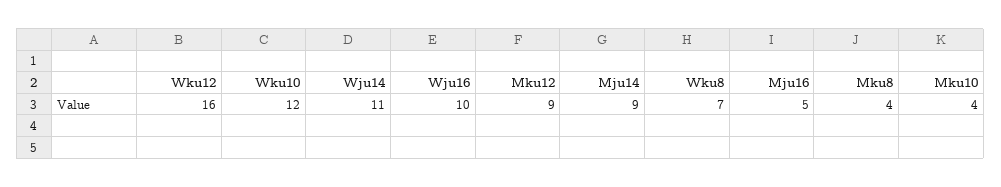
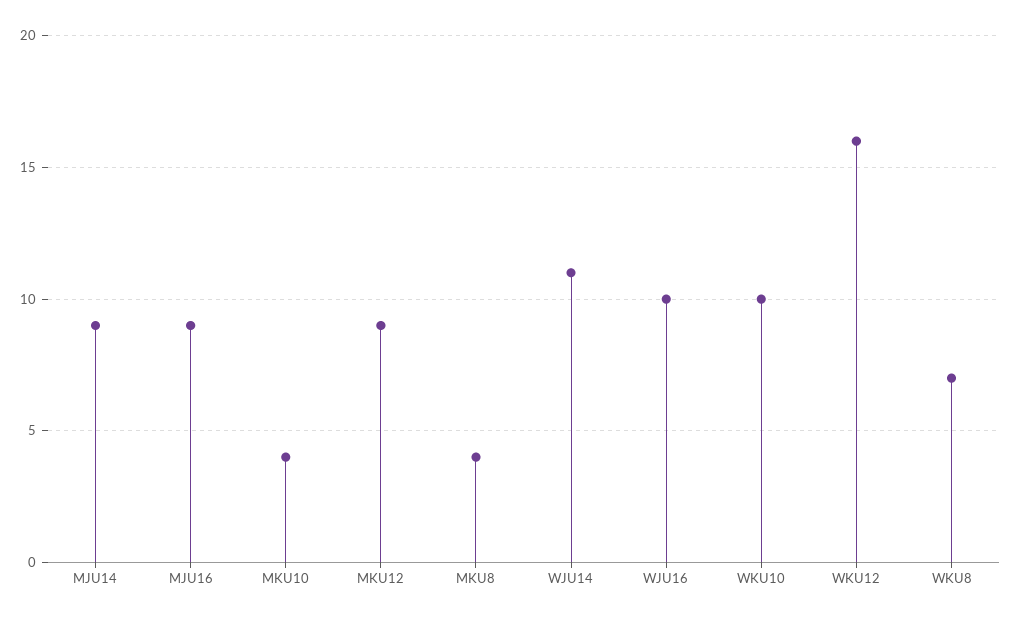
Wku10: 12 -> 10
Mju16: 5 -> 9

